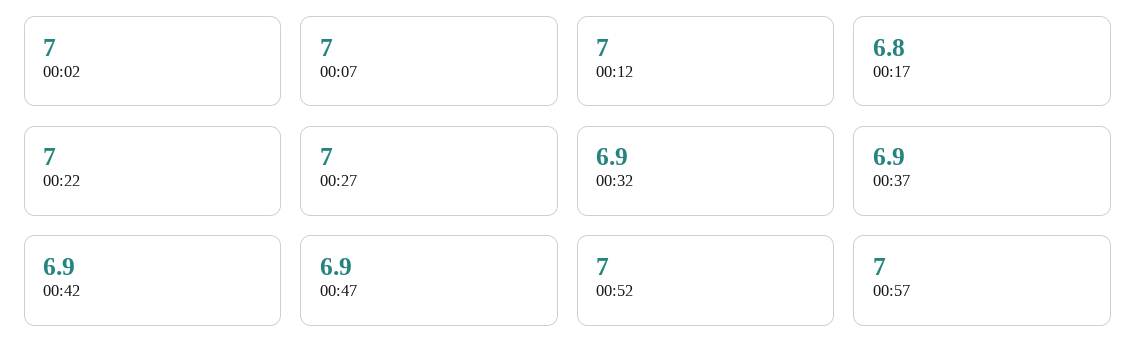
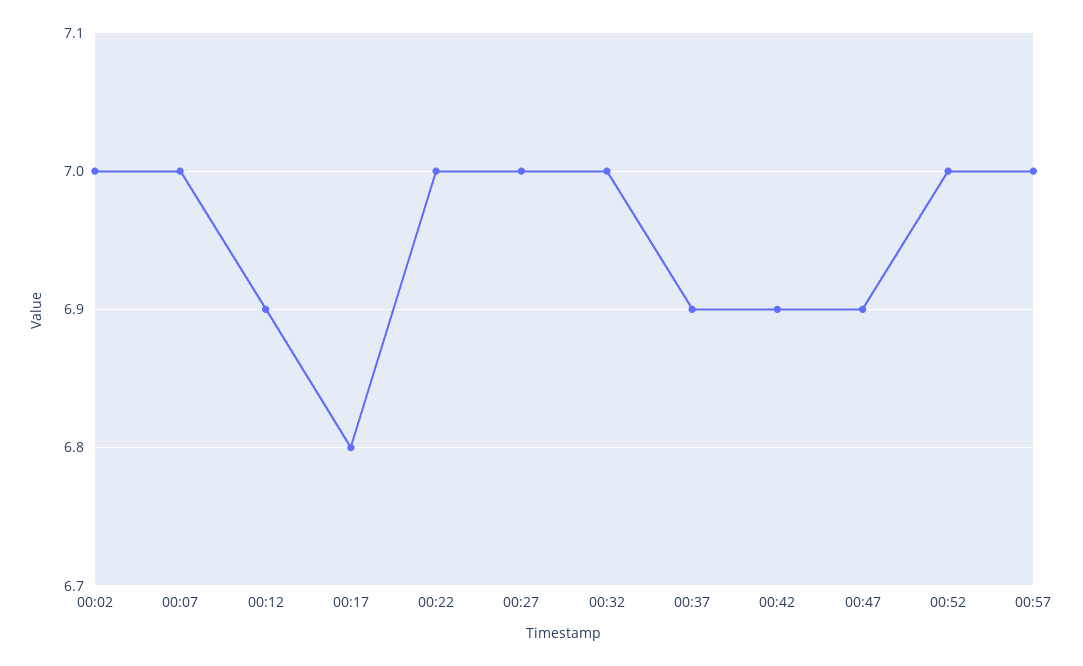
00:12: 7 -> 6.9
00:32: 6.9 -> 7

